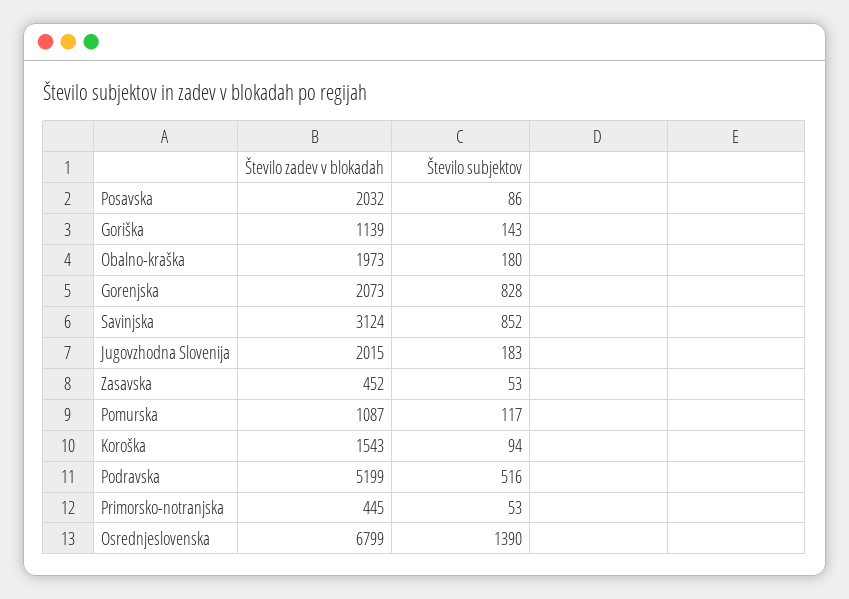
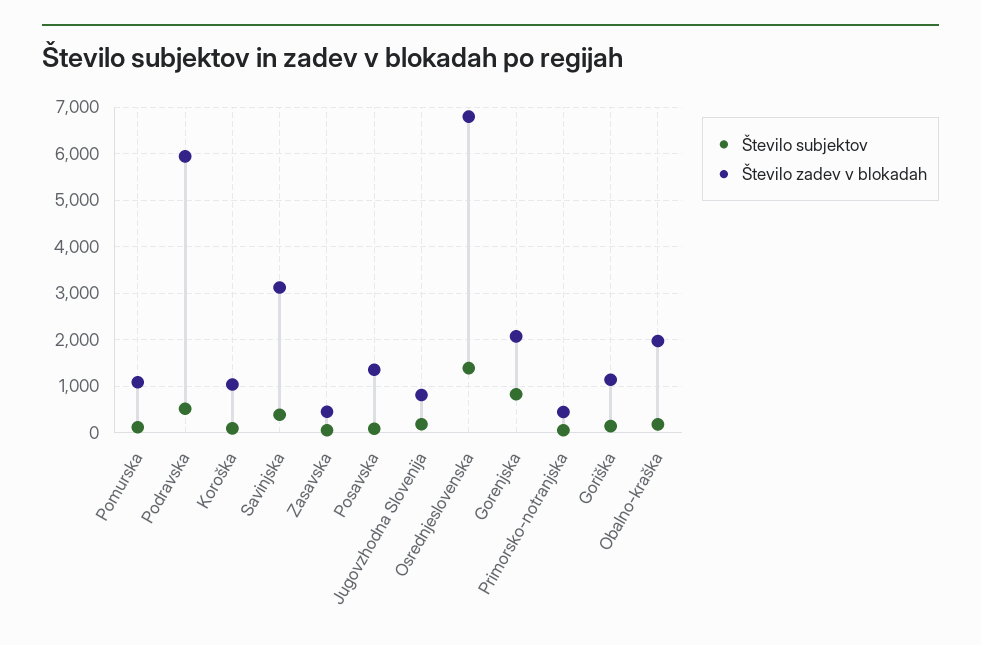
Število zadev v blokadah, Posavska: 2032 -> 1400
Število subjektov, Savinjska: 852 -> 400
Število zadev v blokadah, Jugovzhodna Slovenija: 2015 -> 800
Število zadev v blokadah, Koroška: 1543 -> 1000
Število zadev v blokadah, Podravska: 5199 -> 6000

